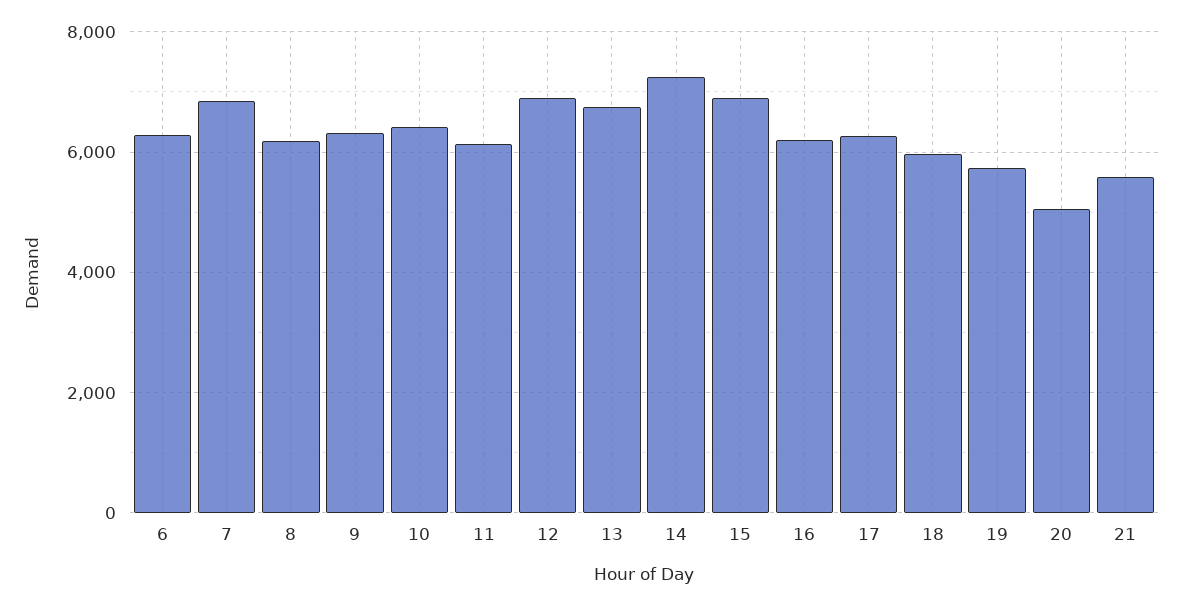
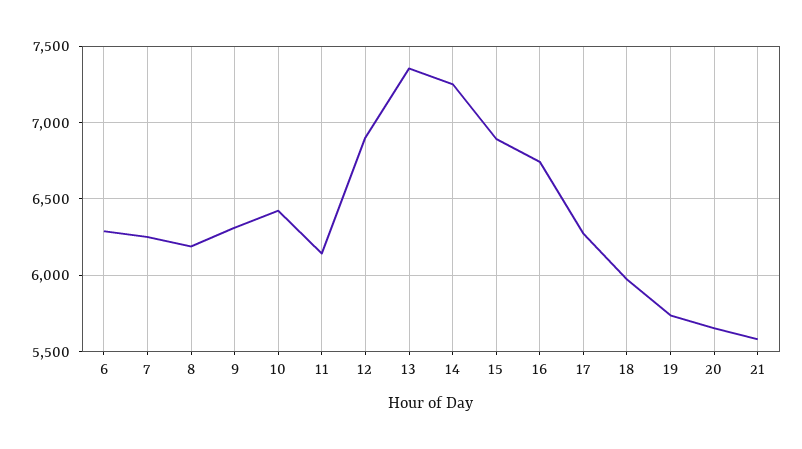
7: 6800 -> 6250
13: 6800 -> 7350
16: 6200 -> 6750
20: 5000 -> 5650

